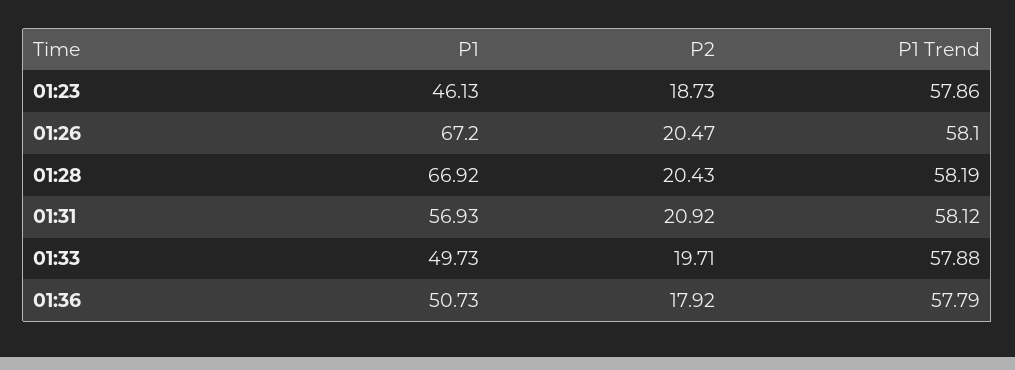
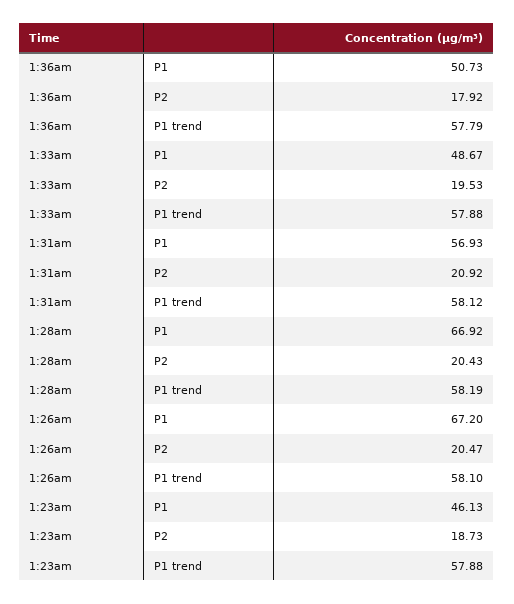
P1 Trend, 01:23: 57.86 -> 57.88
P1, 01:33: 49.73 -> 48.67
P2, 01:33: 19.71 -> 19.53

